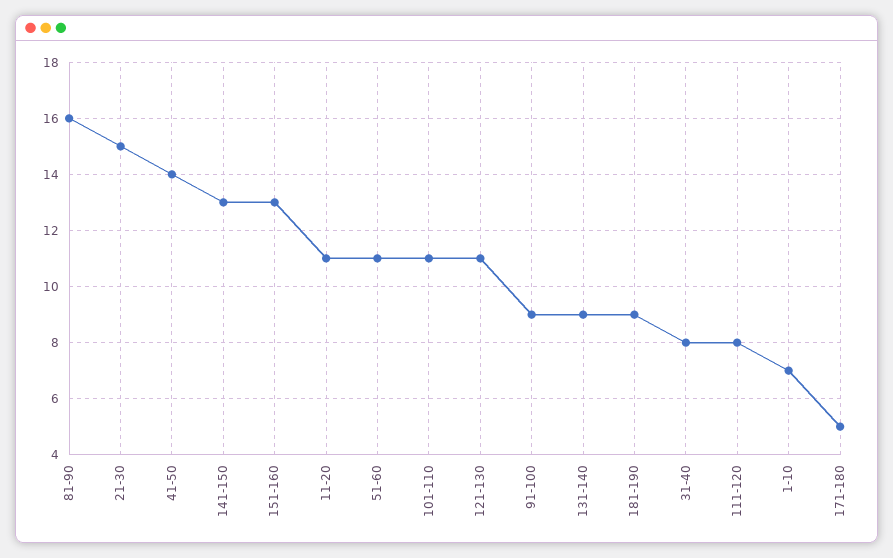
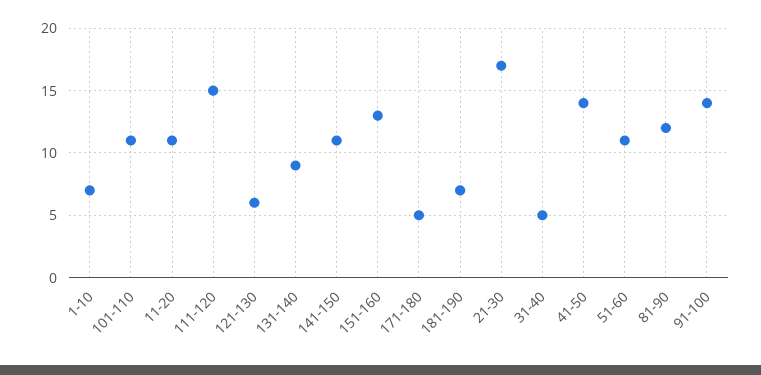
81-90: 16 -> 12
21-30: 15 -> 17
141-150: 13 -> 11
121-130: 11 -> 6
91-100: 9 -> 14
181-190: 9 -> 7
31-40: 8 -> 5
111-120: 8 -> 15

